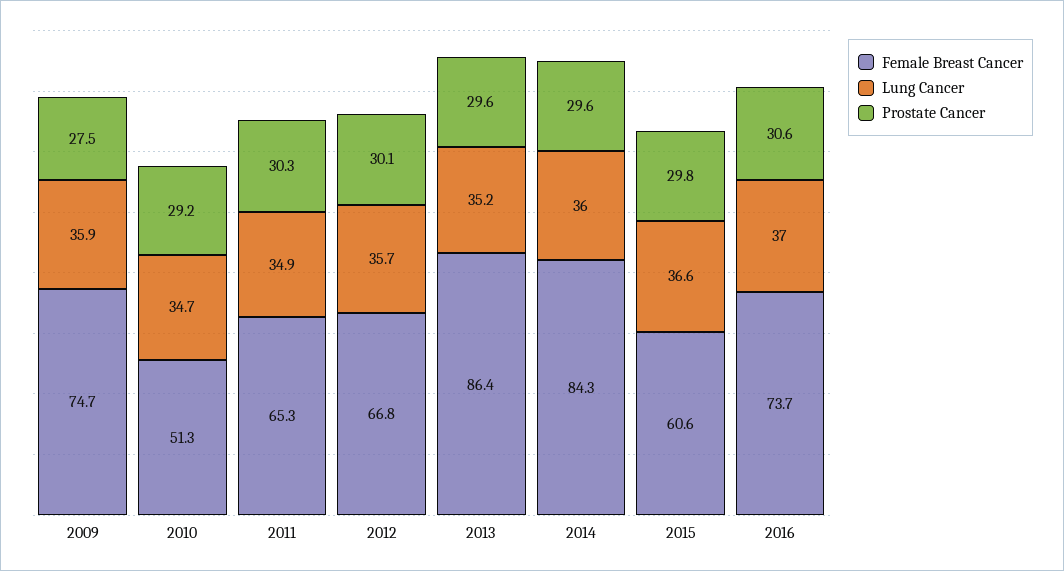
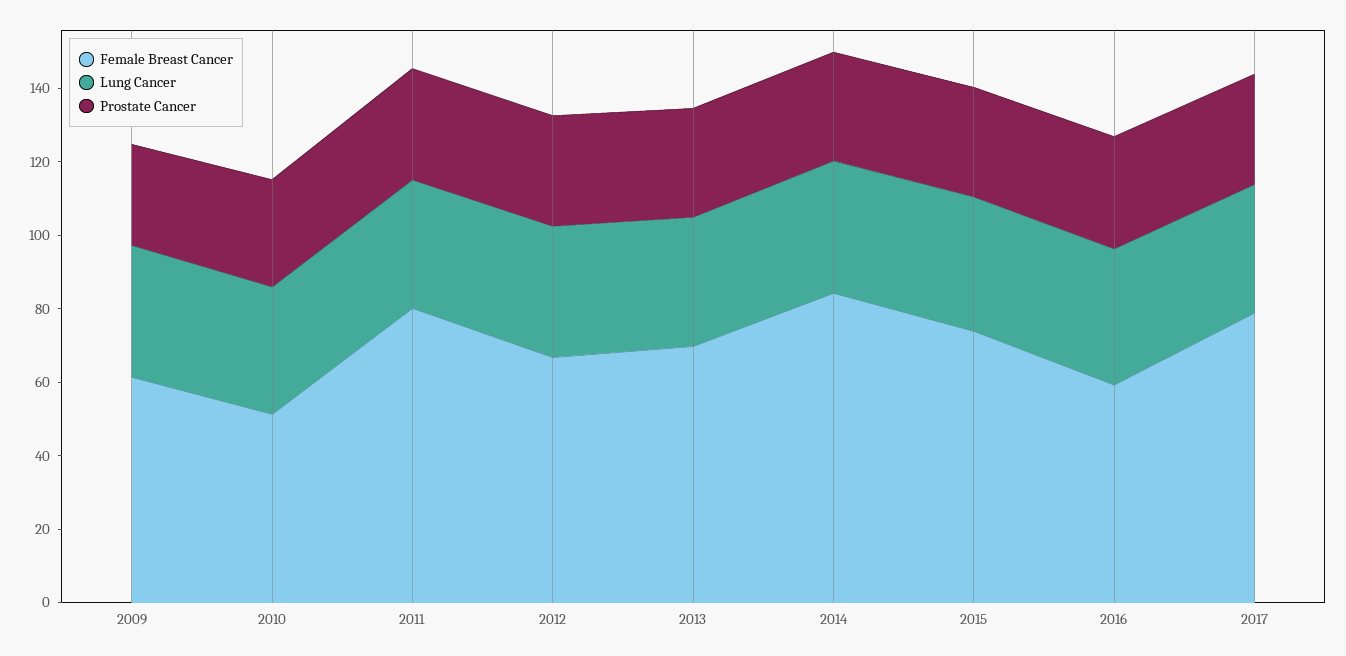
Female Breast Cancer, 2009: 74.7 -> 60
Female Breast Cancer, 2011: 65.3 -> 80
Female Breast Cancer, 2013: 86.4 -> 70
Female Breast Cancer, 2015: 60.6 -> 75
Female Breast Cancer, 2016: 73.7 -> 60
Female Breast Cancer, 2017: none -> 80
Lung Cancer, 2017: none -> 35
Prostate Cancer, 2017: none -> 30

